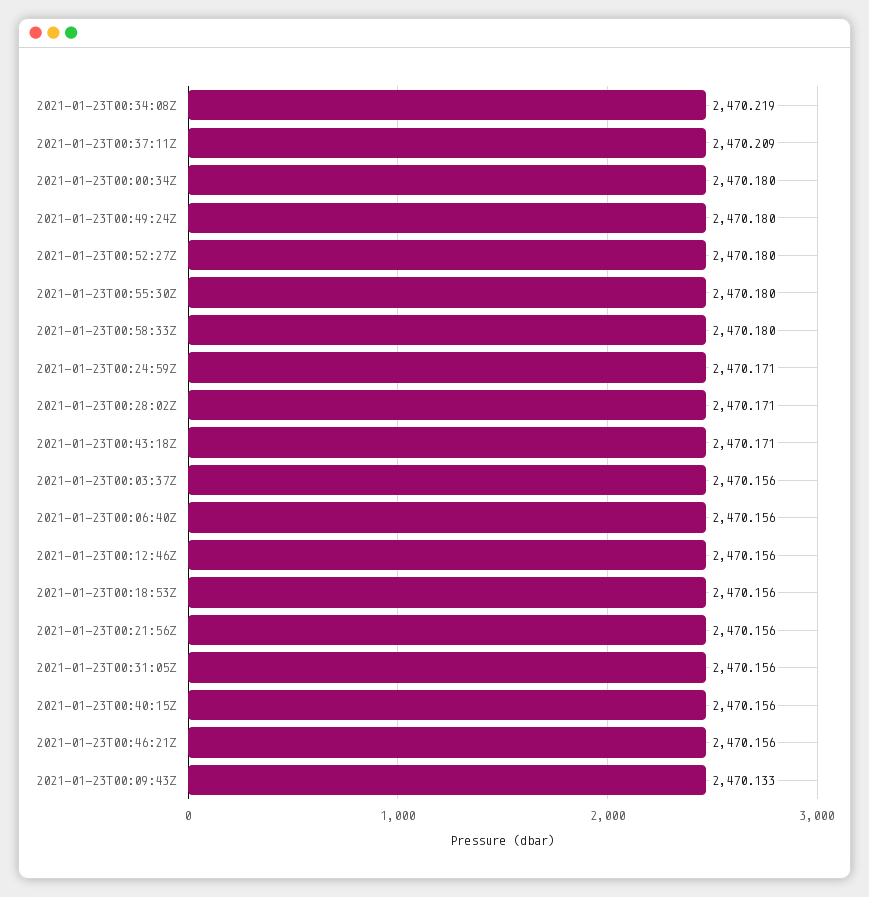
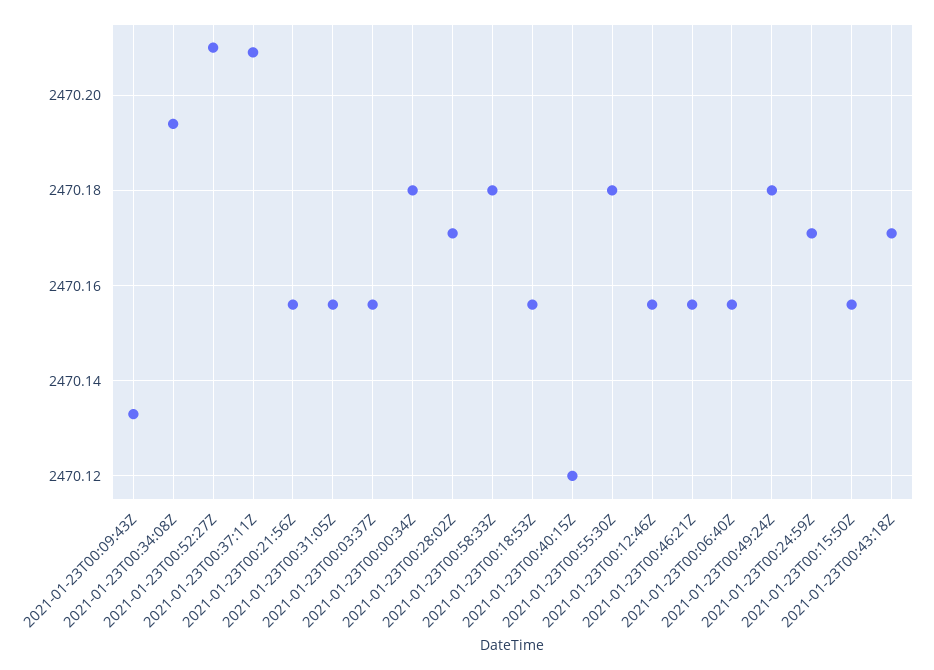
2021-01-23T00:34:08Z: 2470.219 -> 2470.195
2021-01-23T00:52:27Z: 2470.18 -> 2470.21
2021-01-23T00:40:15Z: 2470.156 -> 2470.12
2021-01-23T00:15:50Z: none -> 2470.155

